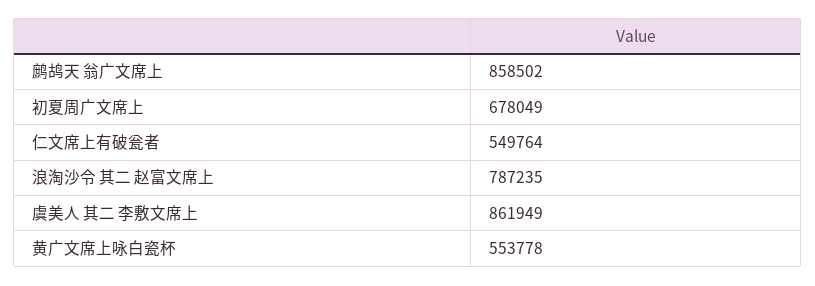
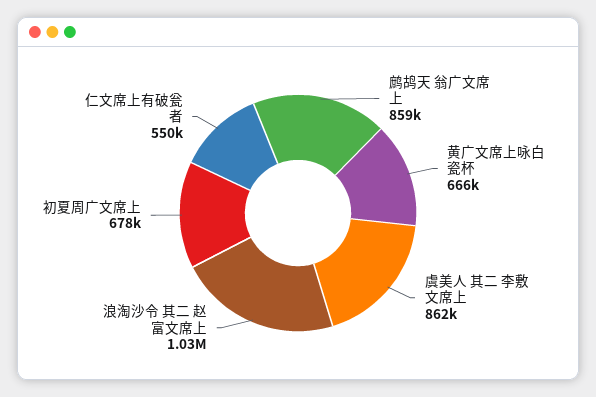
浪淘沙令 其二 赵富文席上: 787235 -> 1030000
黄广文席上咏白瓷杯: 553778 -> 666000

